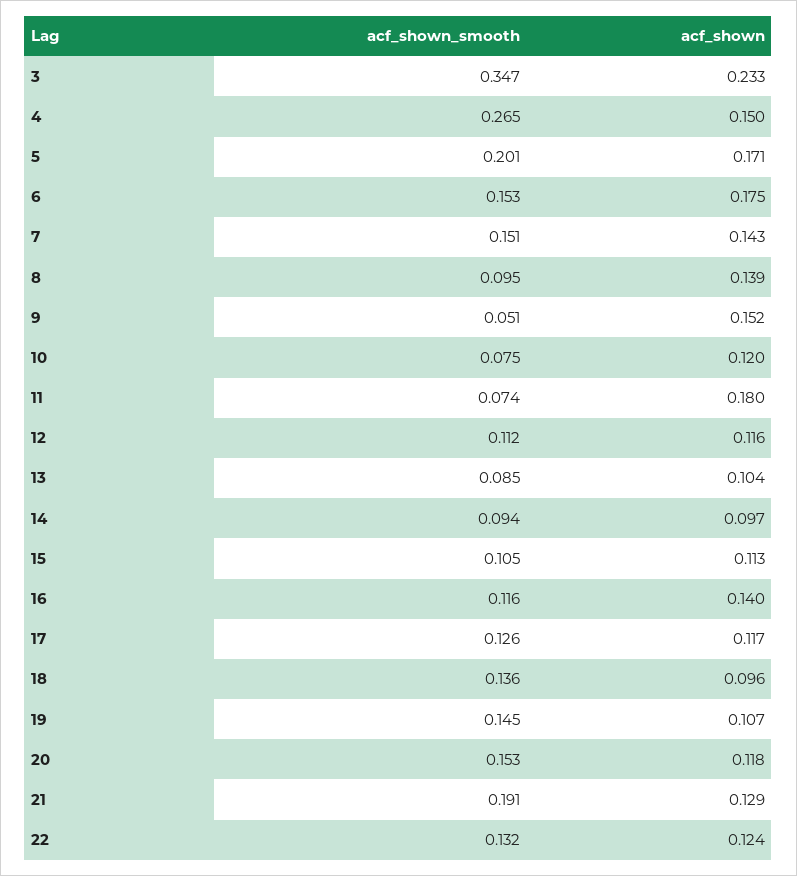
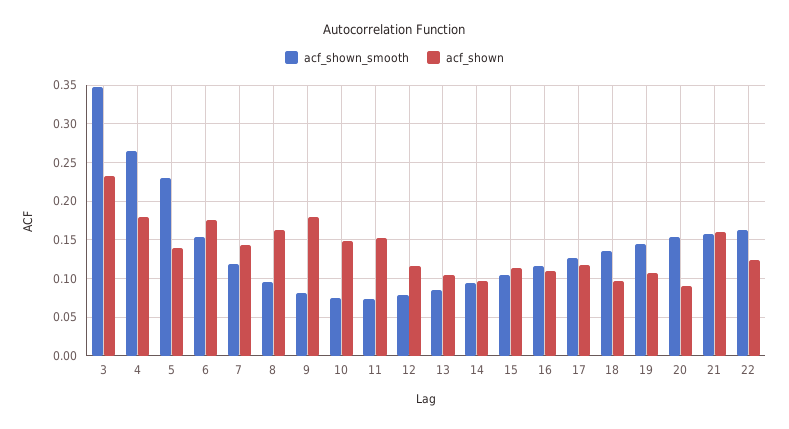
acf_shown, 4: 0.15 -> 0.18
acf_shown_smooth, 5: 0.201 -> 0.23
acf_shown, 5: 0.171 -> 0.14
acf_shown_smooth, 7: 0.151 -> 0.12
acf_shown, 8: 0.139 -> 0.16
acf_shown_smooth, 9: 0.051 -> 0.08
acf_shown, 9: 0.152 -> 0.18
acf_shown, 10: 0.12 -> 0.15
acf_shown, 11: 0.18 -> 0.15
acf_shown_smooth, 12: 0.112 -> 0.08
acf_shown, 16: 0.14 -> 0.11
acf_shown, 20: 0.118 -> 0.09
acf_shown_smooth, 21: 0.191 -> 0.16
acf_shown, 21: 0.129 -> 0.16
acf_shown_smooth, 22: 0.132 -> 0.16

